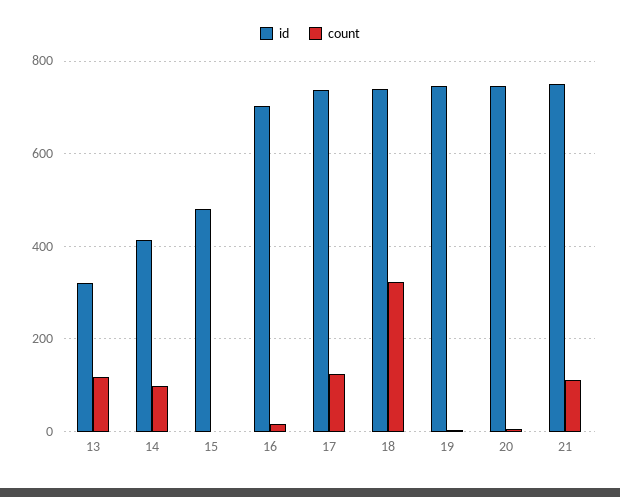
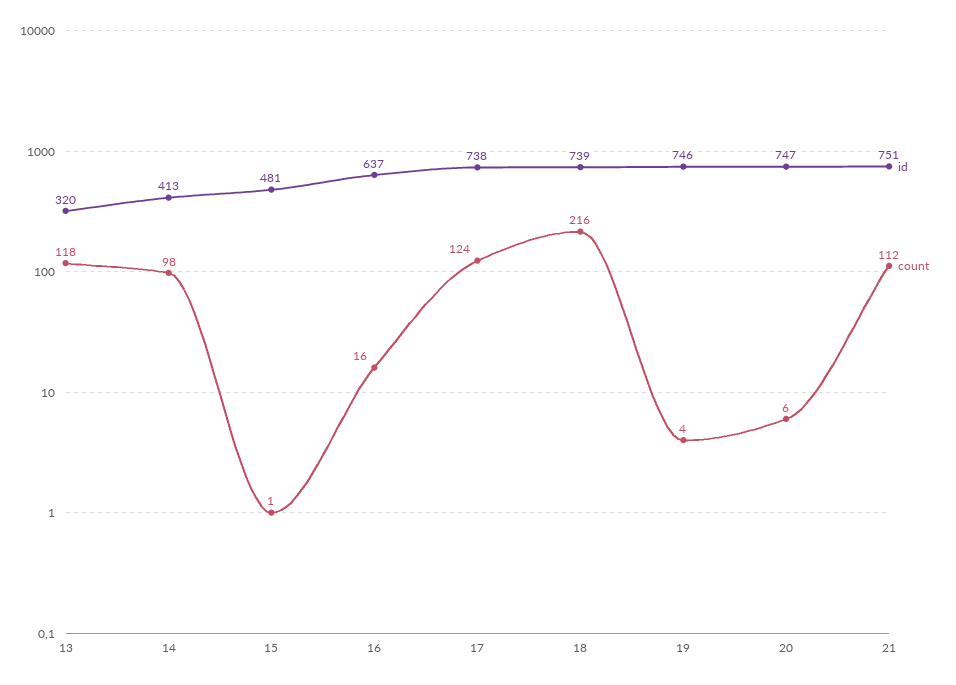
id, 16: 700 -> 637
count, 18: 320 -> 216

